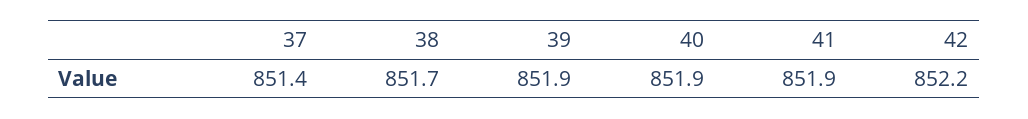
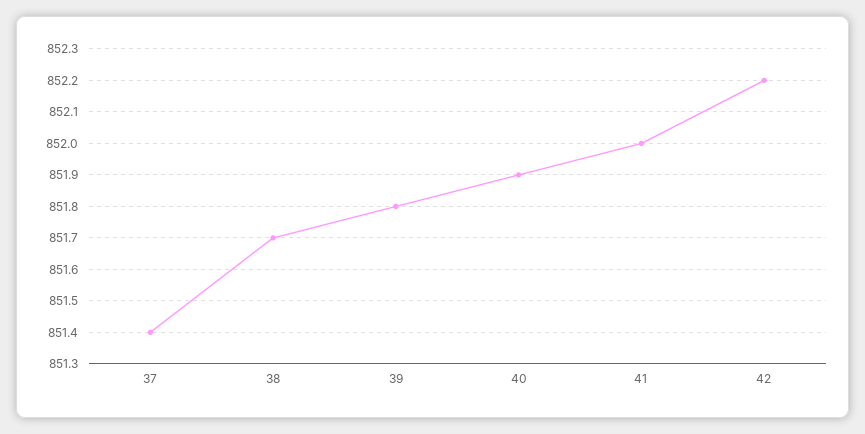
39: 851.9 -> 851.8
41: 851.9 -> 852

